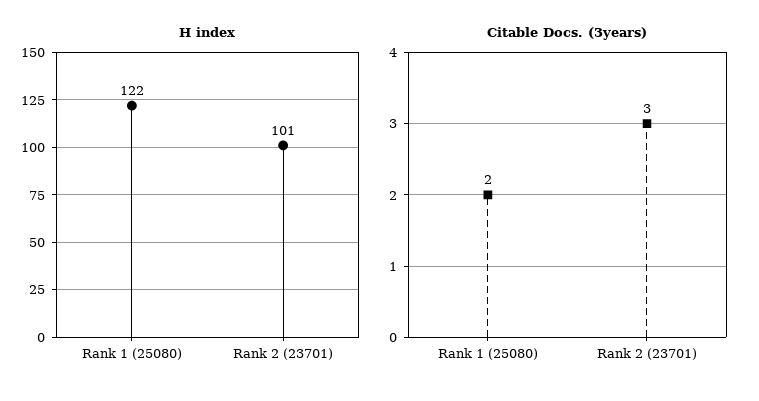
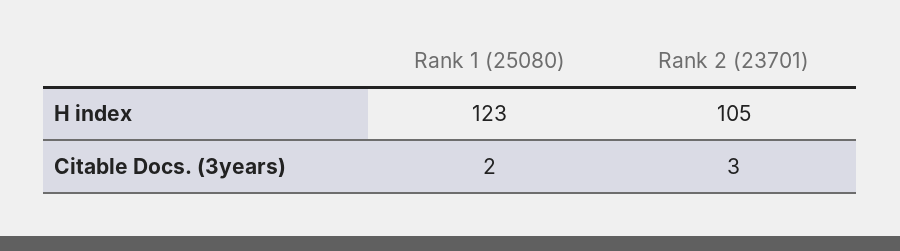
H index, Rank 1 (25080): 122 -> 123
H index, Rank 2 (23701): 101 -> 105

